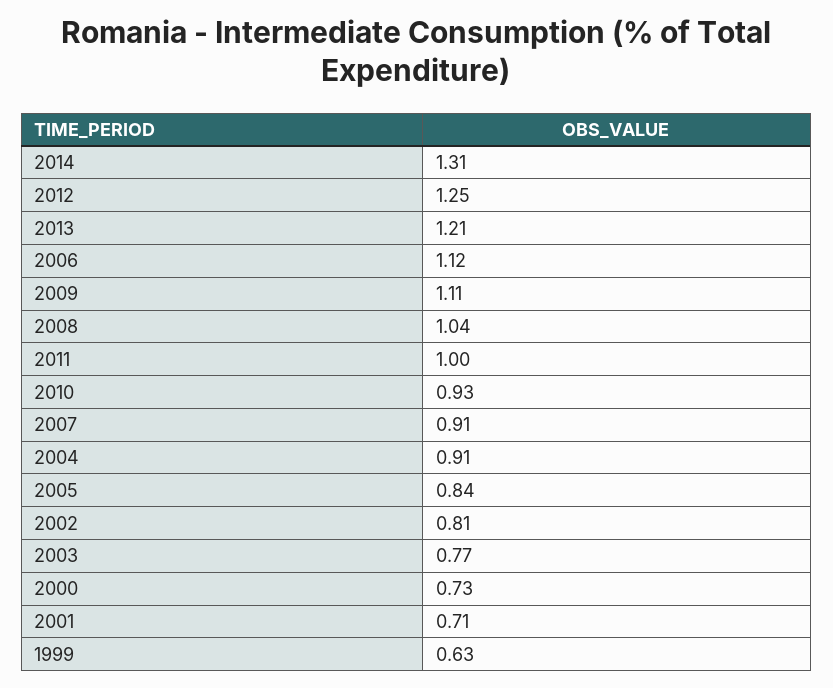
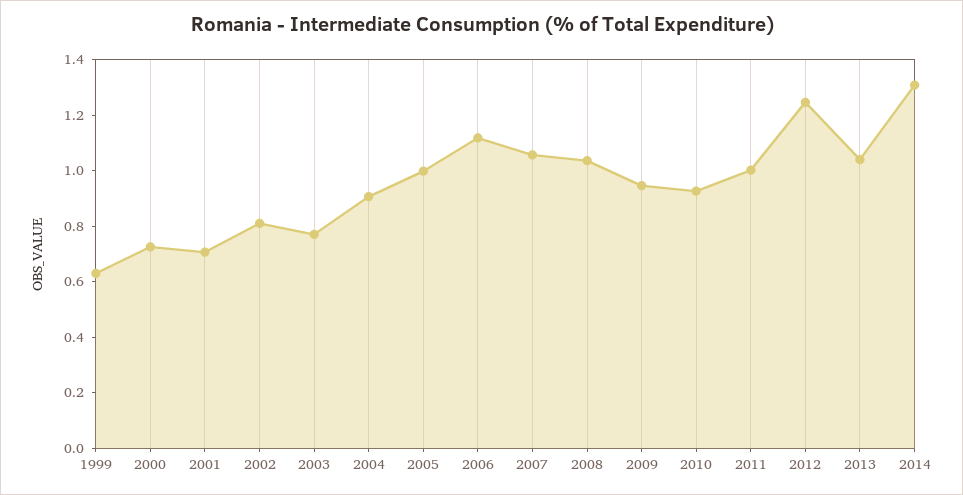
2013: 1.21 -> 1.05
2009: 1.11 -> 0.95
2007: 0.91 -> 1.05
2005: 0.84 -> 1

